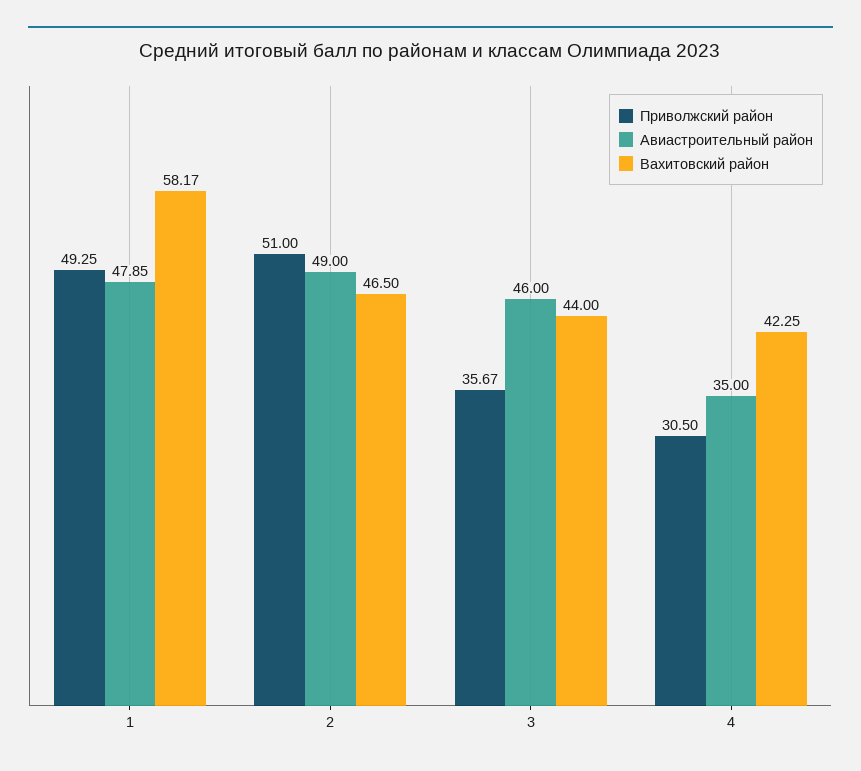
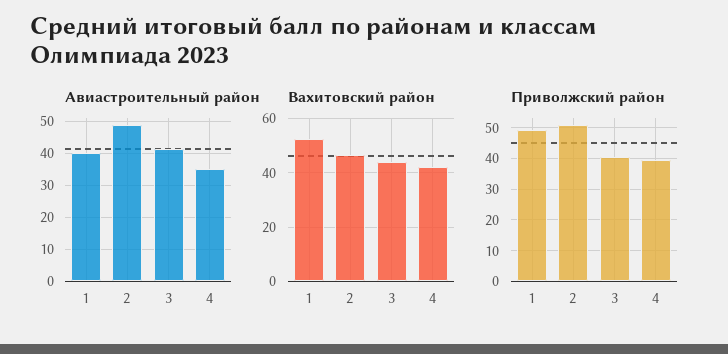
Авиастроительный район, 1: 47.85 -> 40
Вахитовский район, 1: 58.17 -> 52.5
Приволжский район, 3: 35.67 -> 40
Авиастроительный район, 3: 46 -> 42
Приволжский район, 4: 30.5 -> 40

